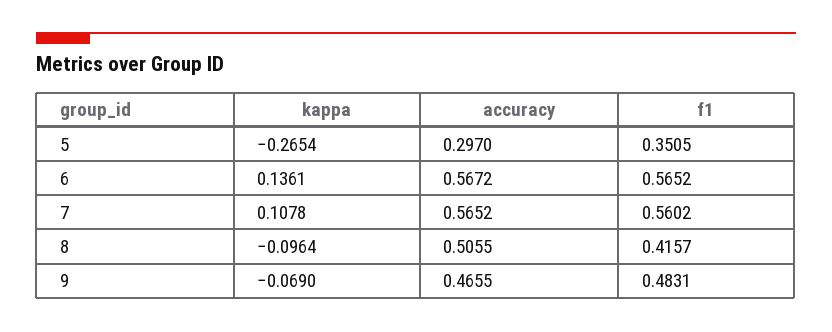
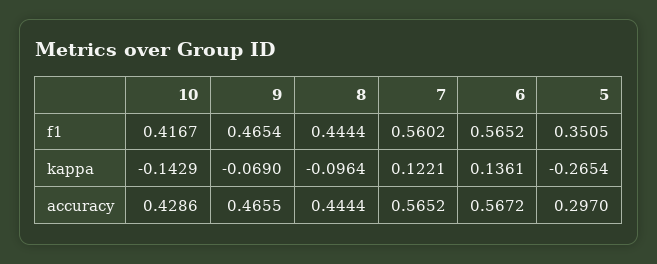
kappa, 7: 0.1078 -> 0.1221
accuracy, 8: 0.5055 -> 0.4444
f1, 8: 0.4157 -> 0.4444
f1, 9: 0.4831 -> 0.4654
f1, 10: none -> 0.4167
kappa, 10: none -> -0.1429
accuracy, 10: none -> 0.4286

